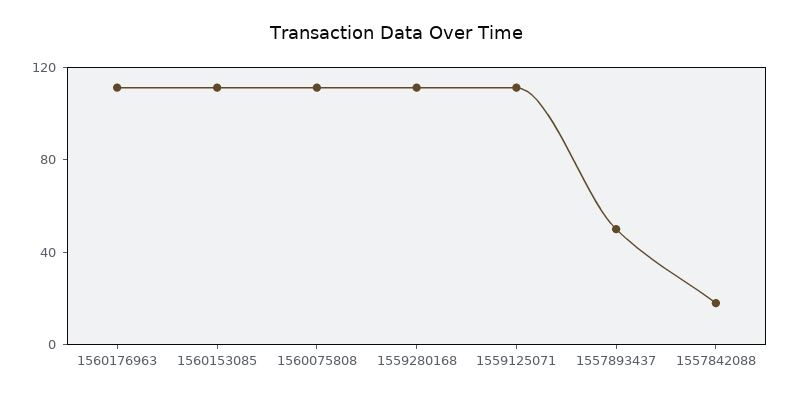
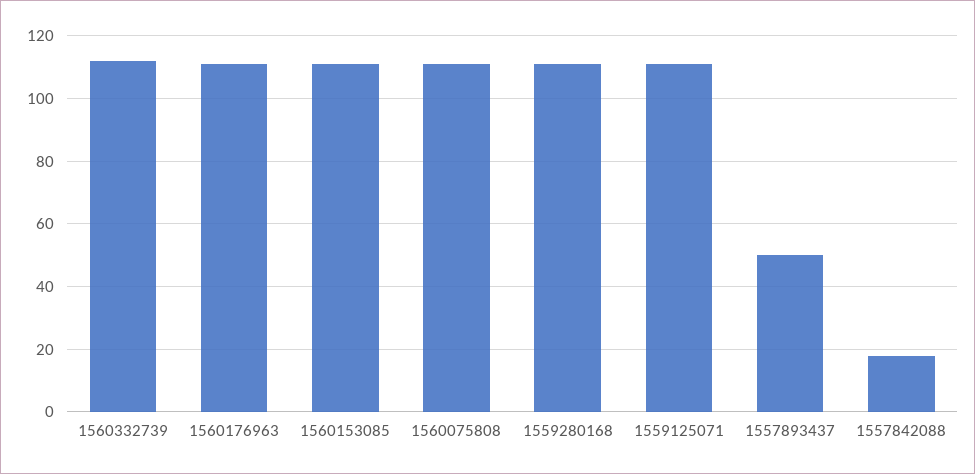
1560332739: none -> 112

